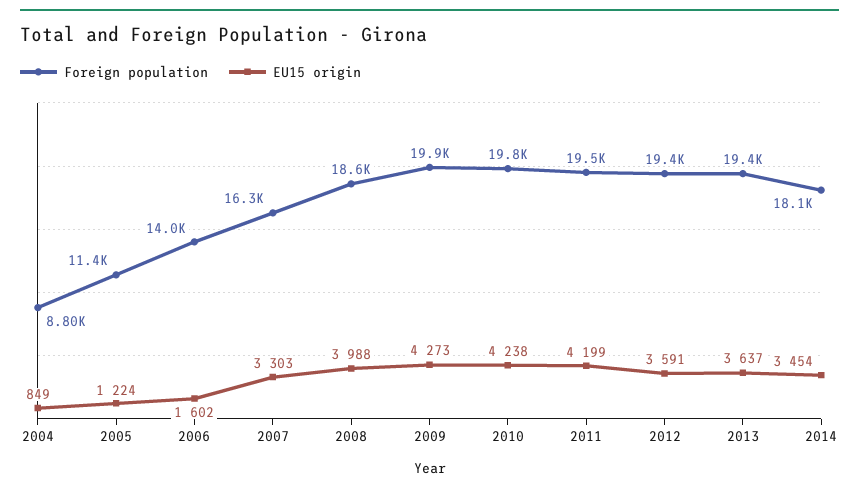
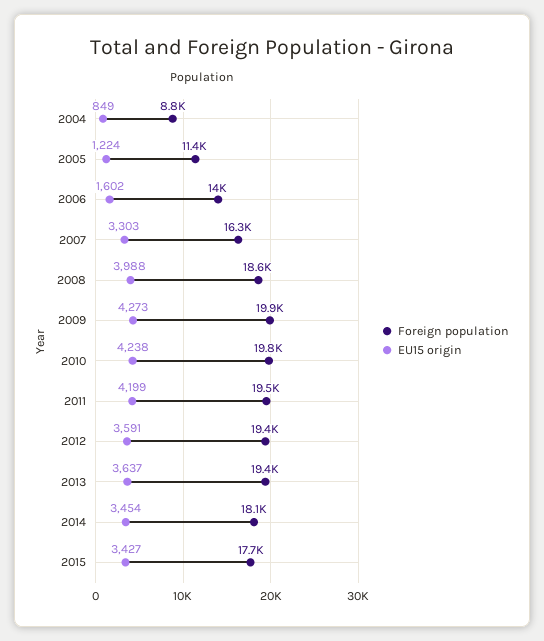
Foreign population, 2015: none -> 17700
EU15 origin, 2015: none -> 3427

